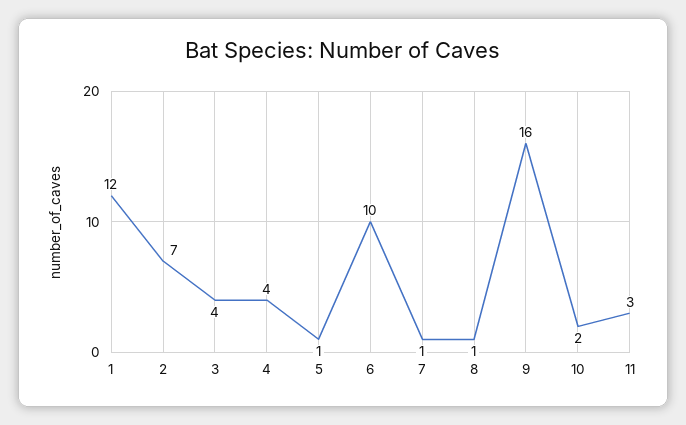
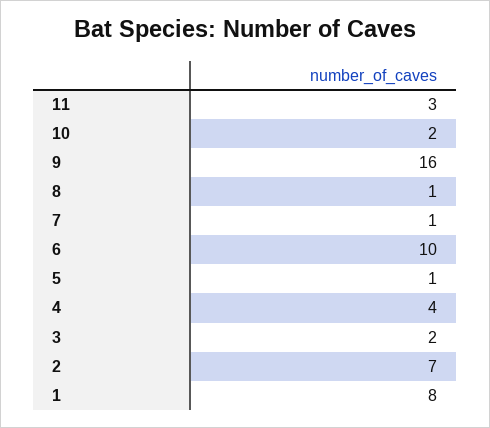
1: 12 -> 8
3: 4 -> 2

